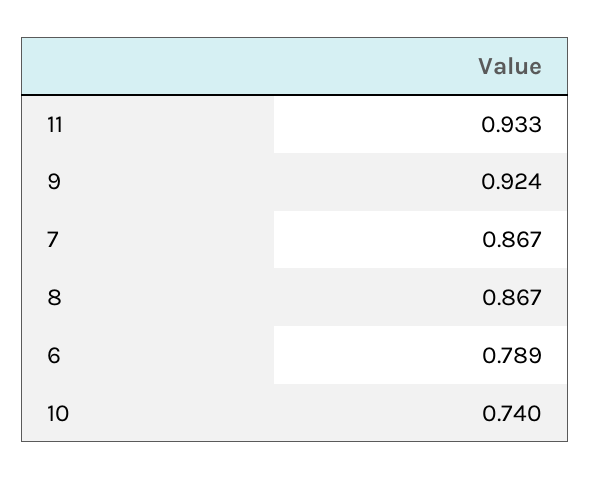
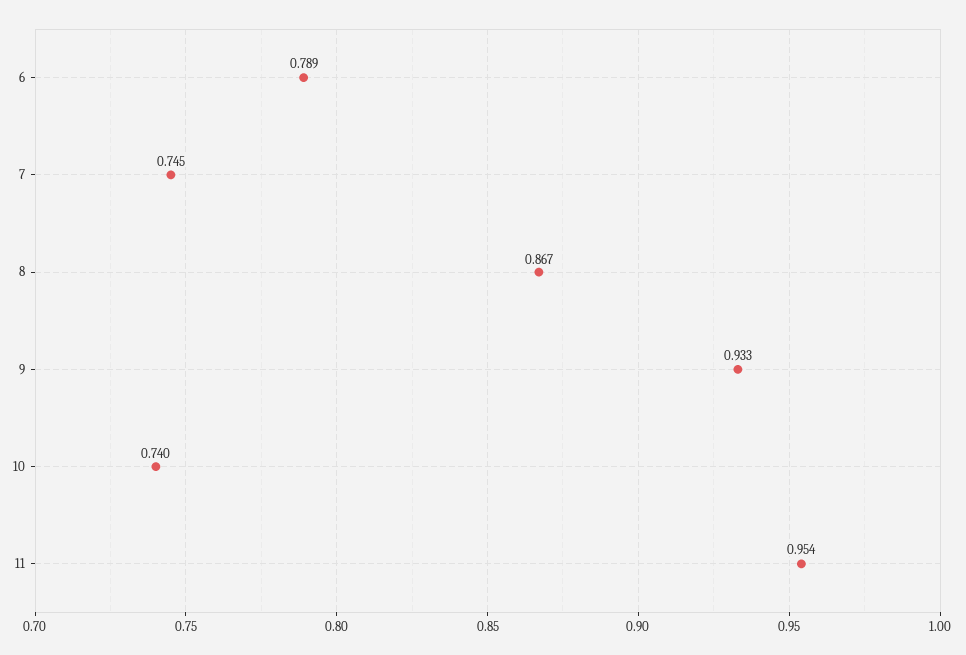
11: 0.933 -> 0.954
9: 0.924 -> 0.933
7: 0.867 -> 0.745

